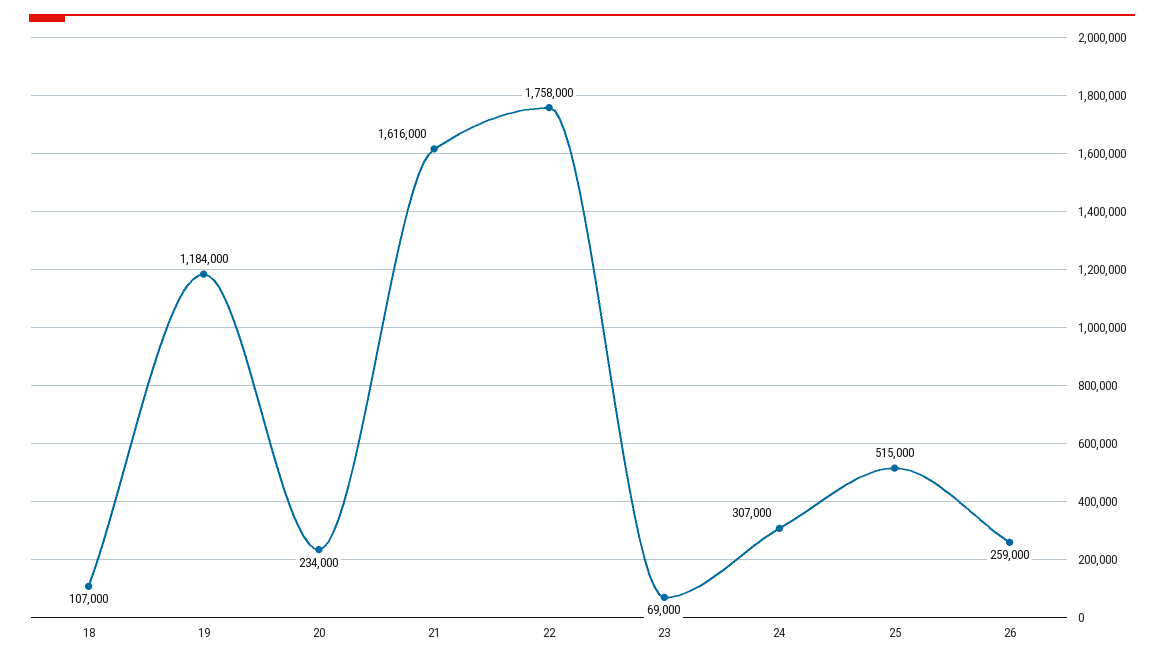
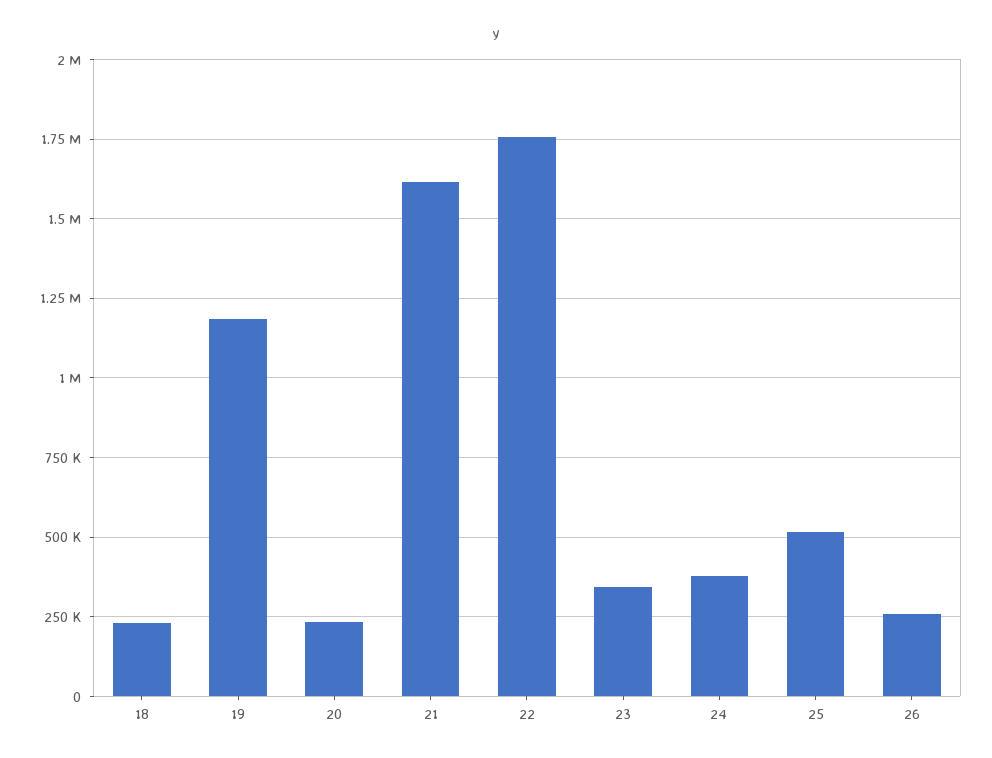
18: 107000 -> 225000
23: 69000 -> 350000
24: 307000 -> 375000

